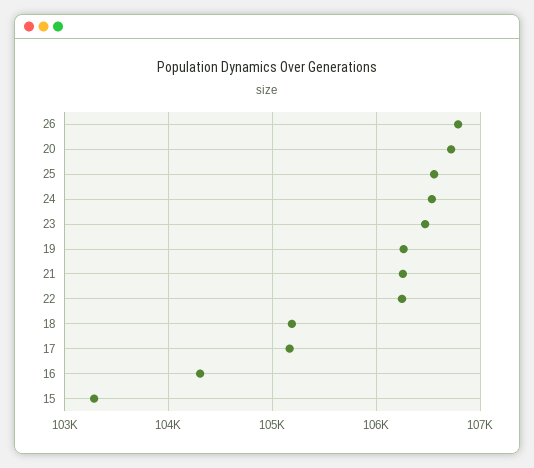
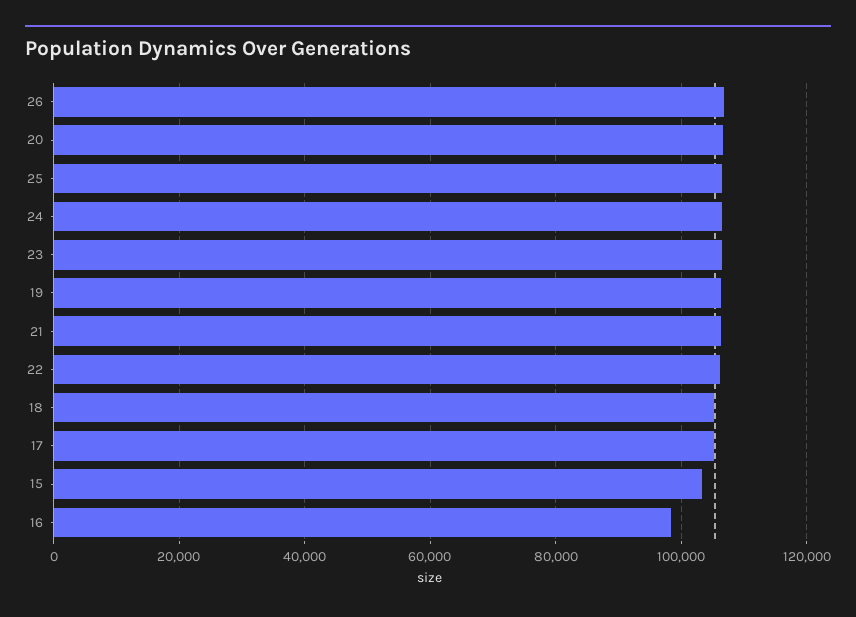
16: 104300 -> 98000

